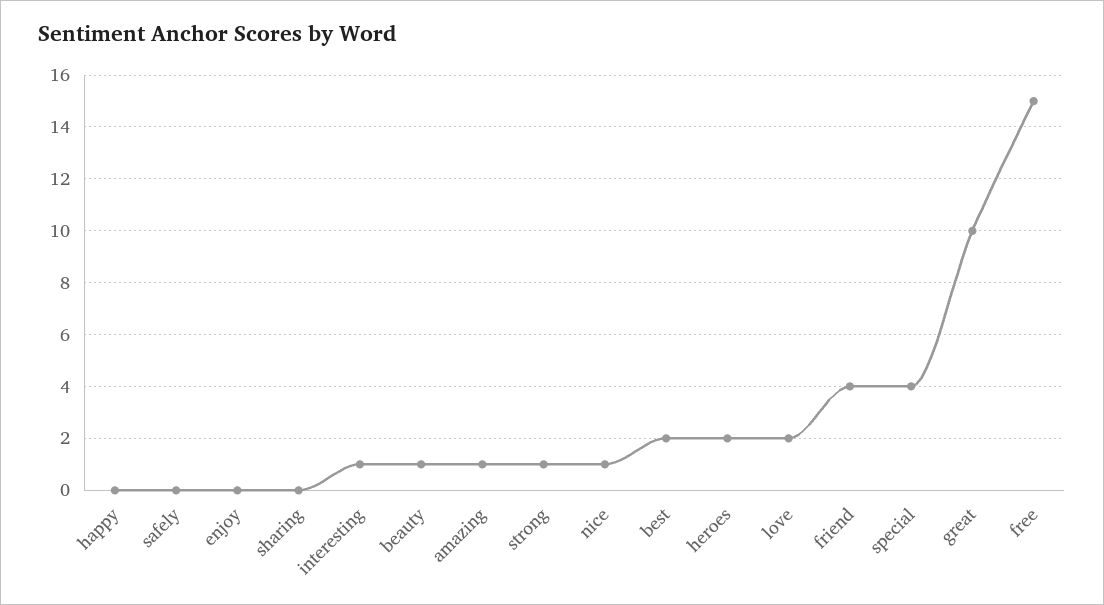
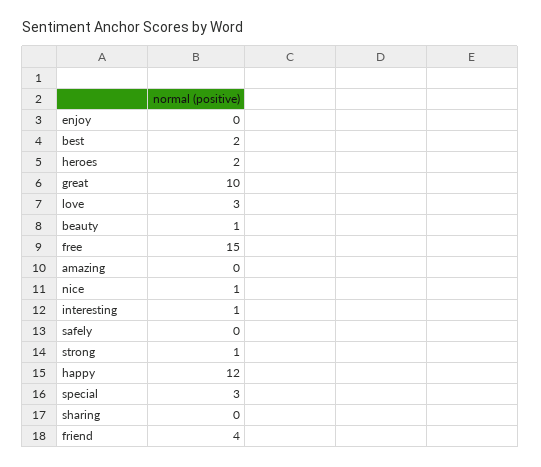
happy: 0 -> 12
amazing: 1 -> 0
love: 2 -> 3
special: 4 -> 3

